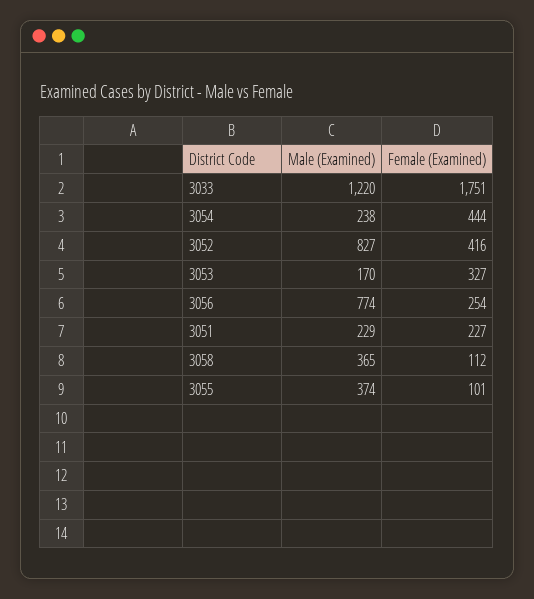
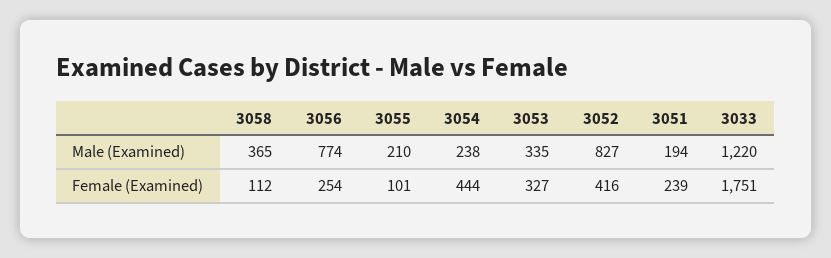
Male (Examined), 3053: 170 -> 335
Male (Examined), 3051: 229 -> 194
Female (Examined), 3051: 227 -> 239
Male (Examined), 3055: 374 -> 210

